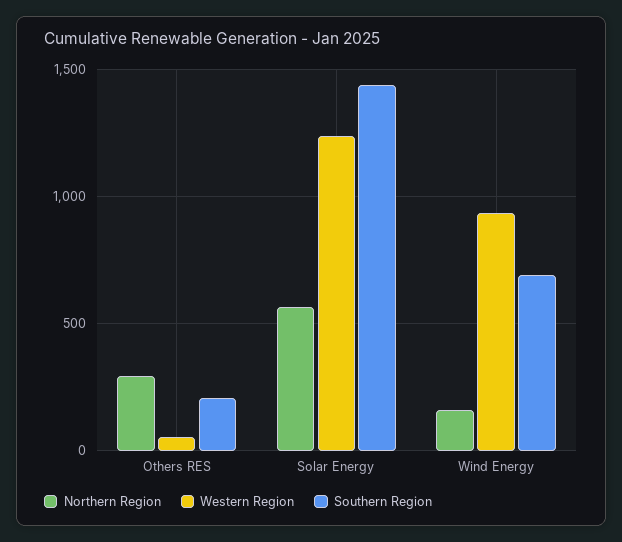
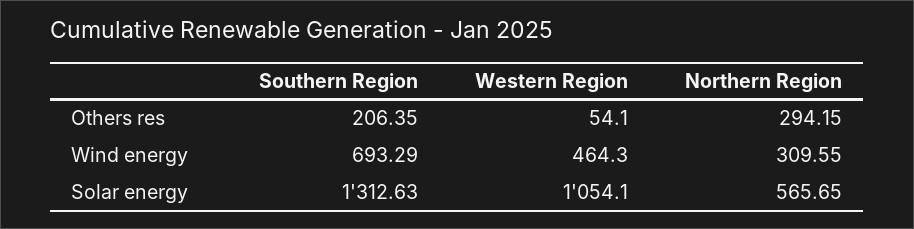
Western Region, Solar Energy: 1250 -> 1054.1
Southern Region, Solar Energy: 1450 -> 1312.63
Northern Region, Wind Energy: 150 -> 309.55
Western Region, Wind Energy: 950 -> 464.3

